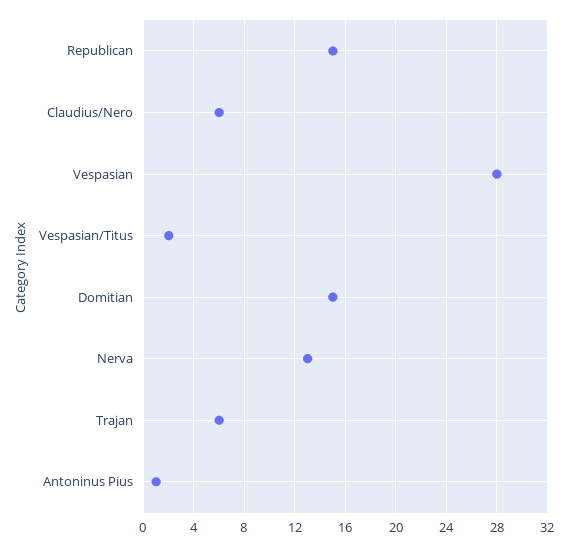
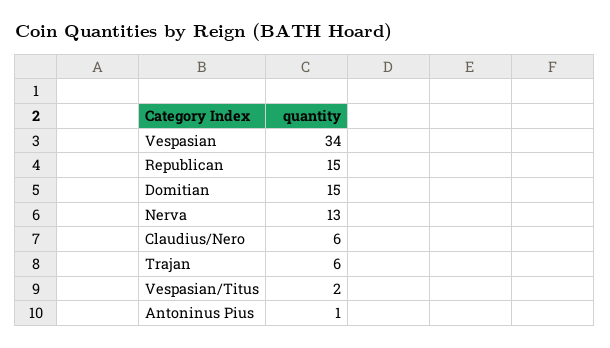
Vespasian: 28 -> 34

